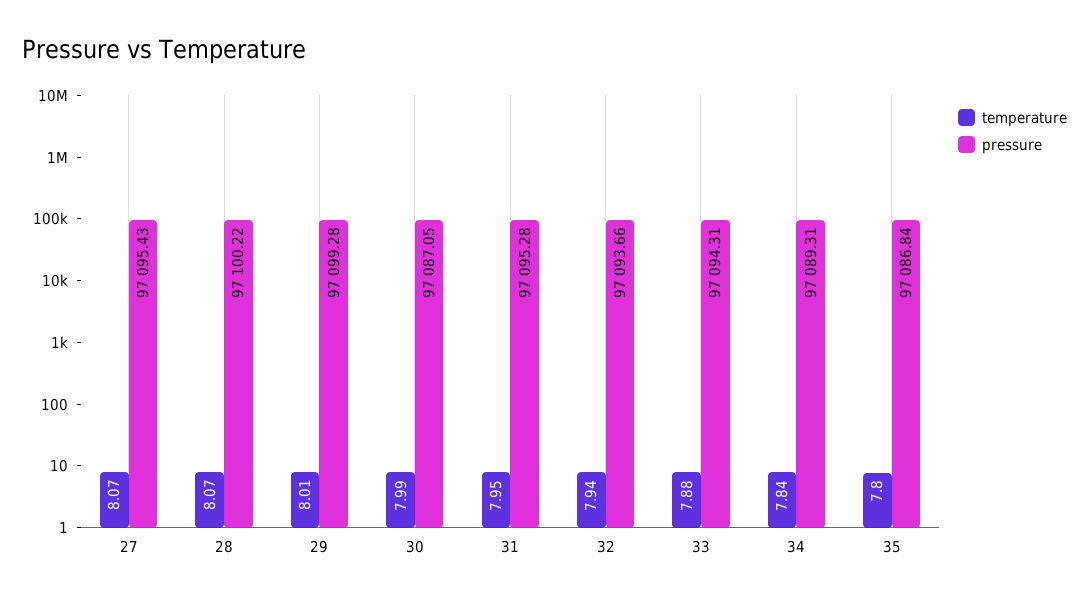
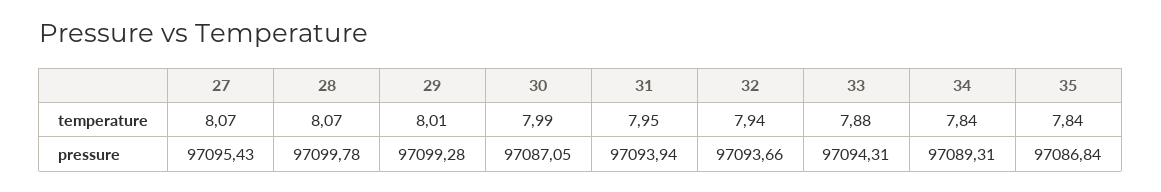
pressure, 28: 97100.22 -> 97099.78
pressure, 31: 97095.28 -> 97093.94
temperature, 35: 7.8 -> 7.84

